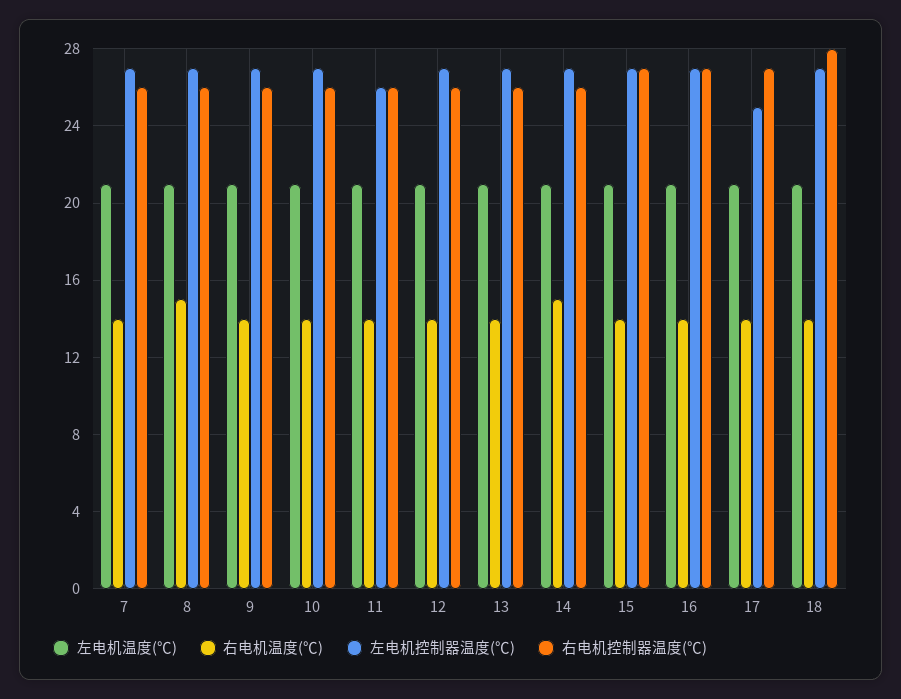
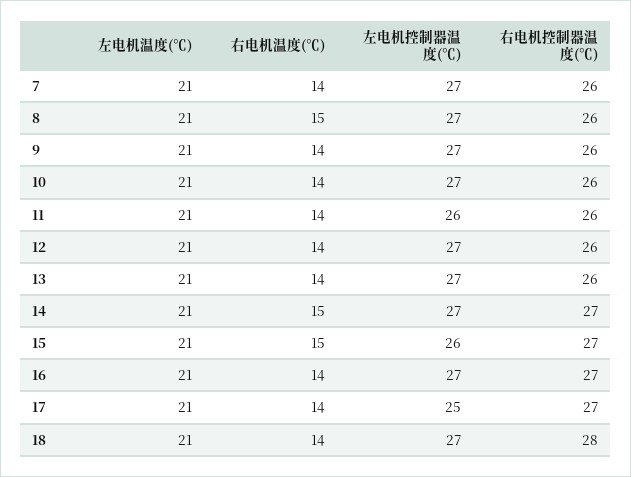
右电机控制器温度(℃), 14: 26 -> 27
右电机温度(℃), 15: 14 -> 15
左电机控制器温度(℃), 15: 27 -> 26

